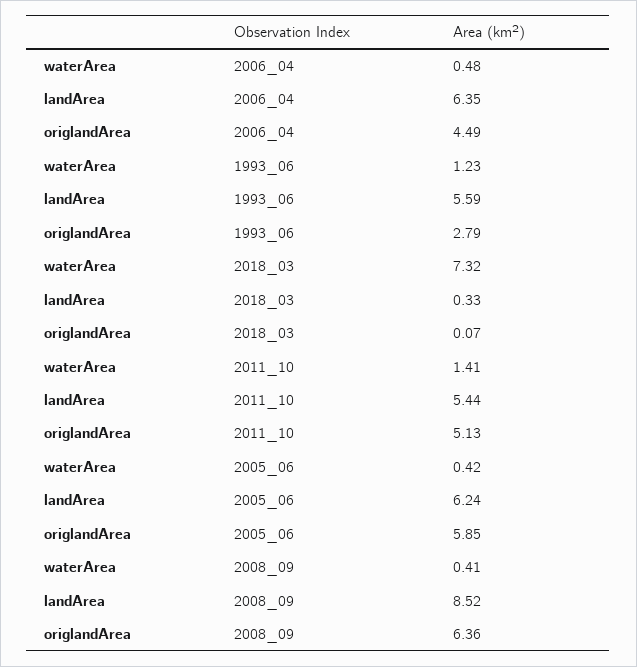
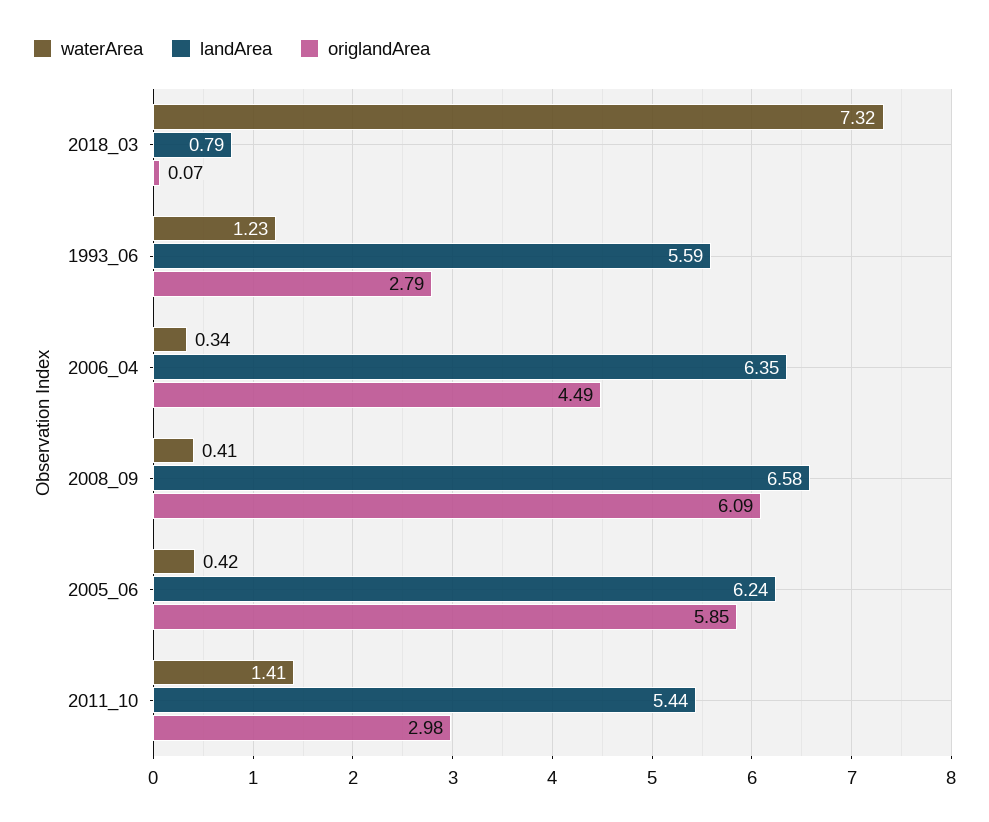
waterArea, 2006_04: 0.48 -> 0.34
landArea, 2018_03: 0.33 -> 0.79
origlandArea, 2011_10: 5.13 -> 2.98
landArea, 2008_09: 8.52 -> 6.58
origlandArea, 2008_09: 6.36 -> 6.09

